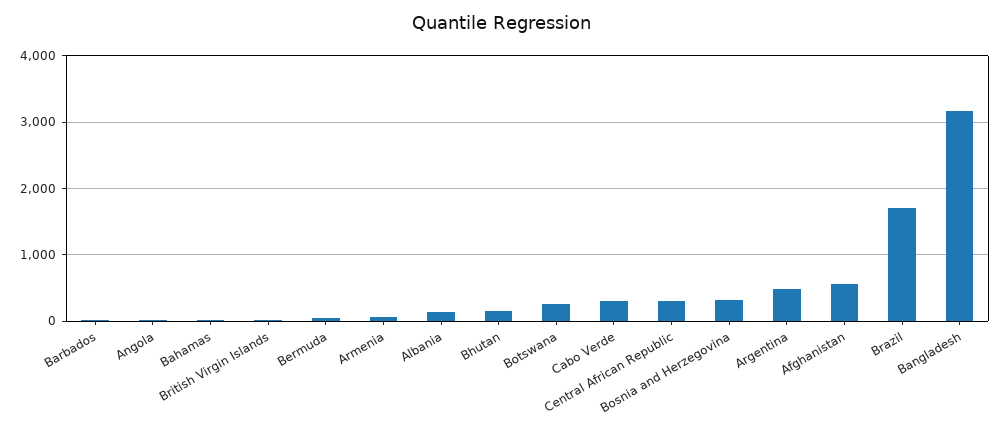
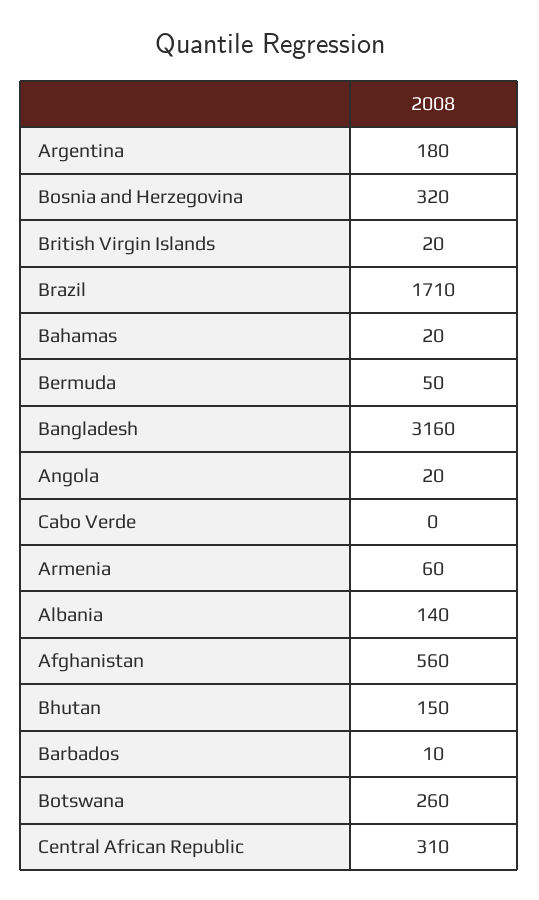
Cabo Verde: 300 -> 0
Argentina: 500 -> 180

